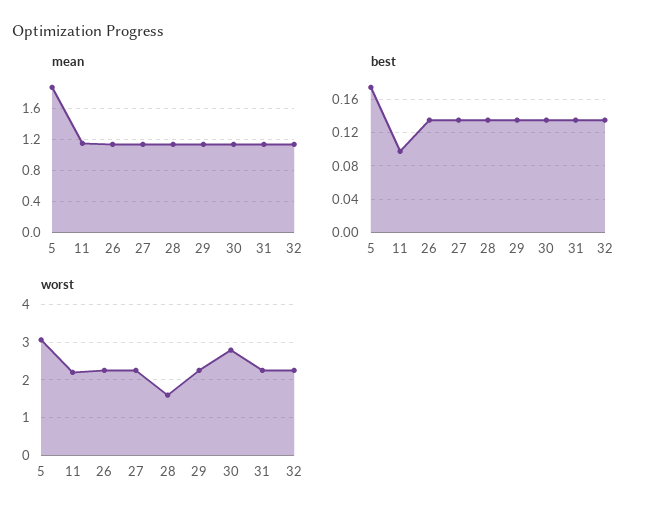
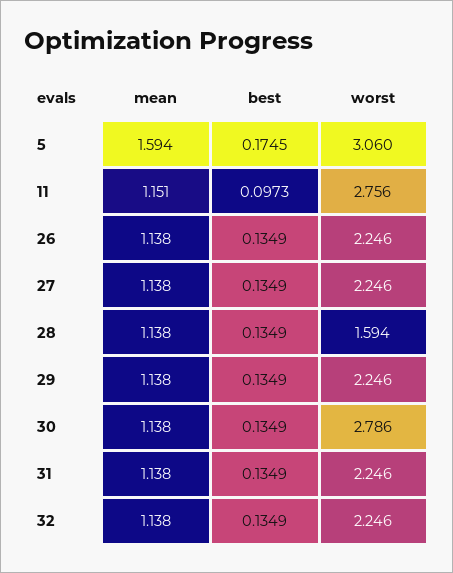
mean, 5: 1.9 -> 1.594
worst, 11: 2.2 -> 2.756

